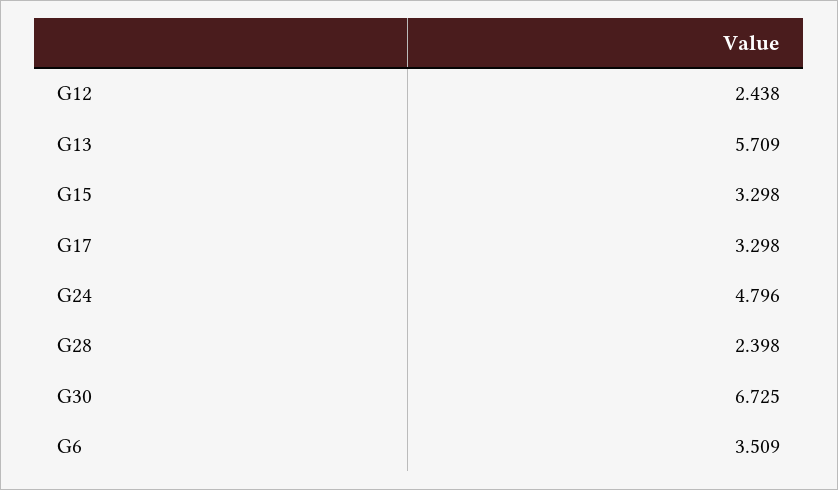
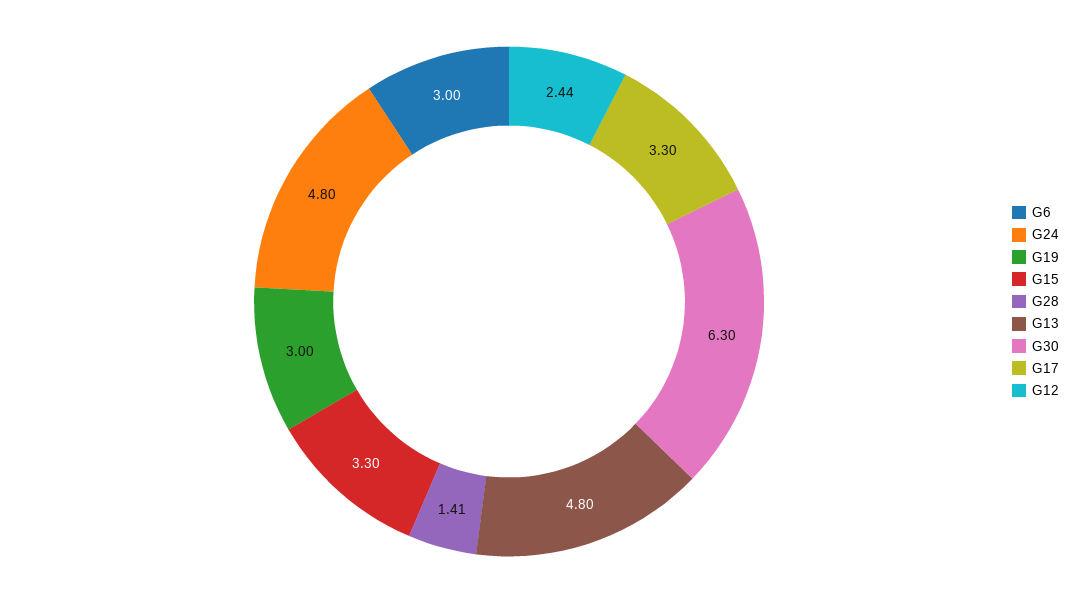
G13: 5.709 -> 4.8
G28: 2.398 -> 1.41
G30: 6.725 -> 6.3
G6: 3.509 -> 3
G19: none -> 3

